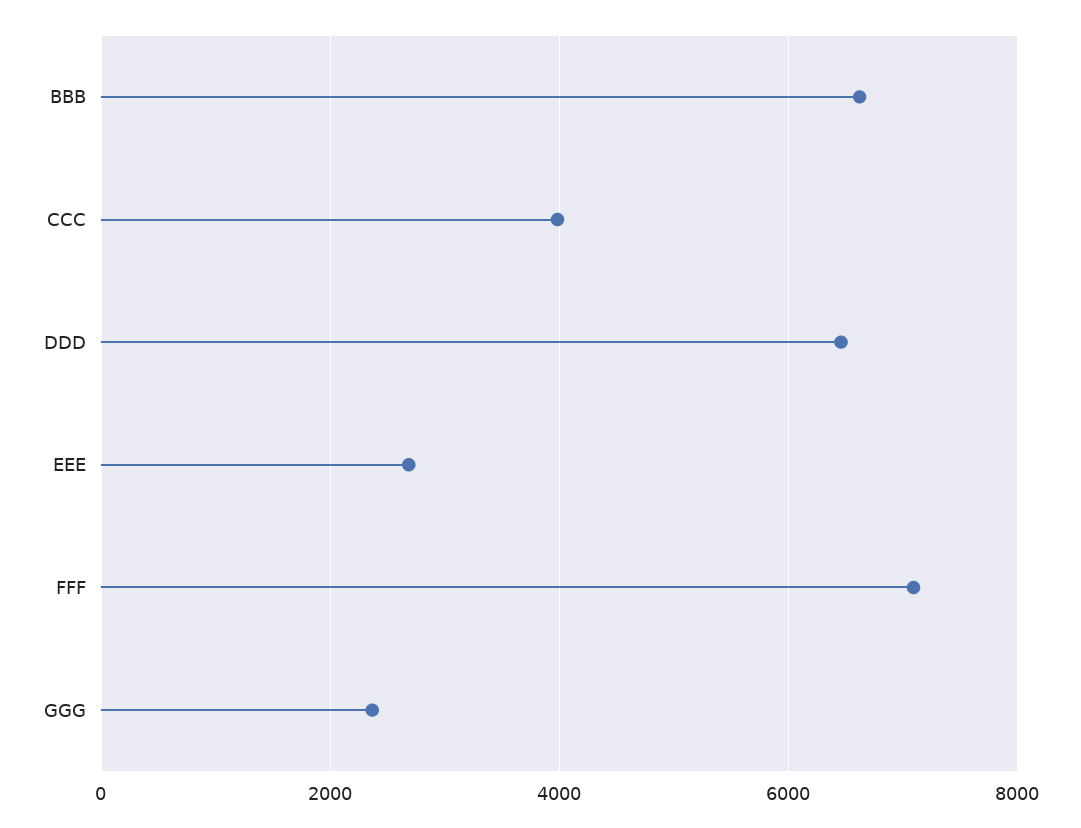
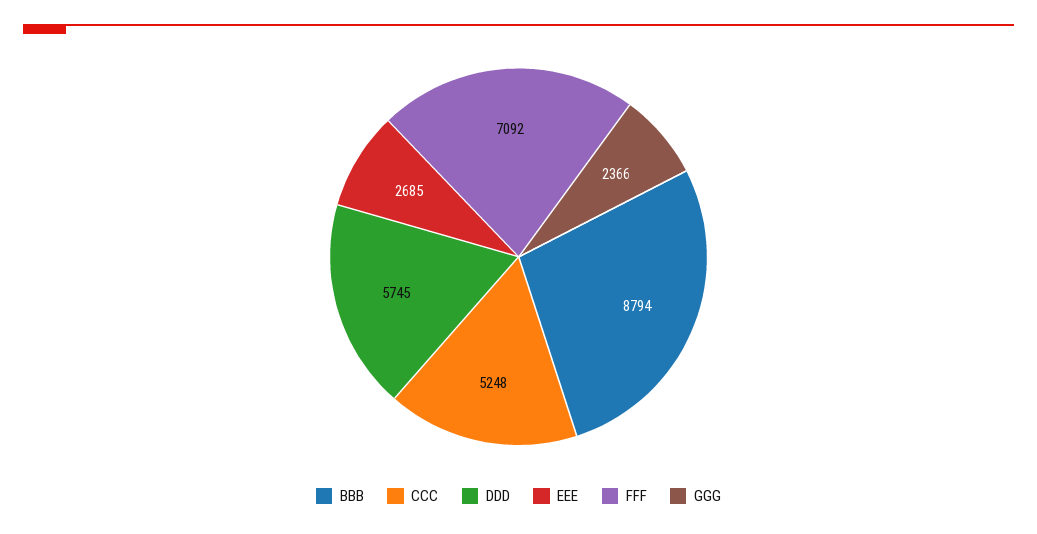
BBB: 6600 -> 8794
CCC: 4000 -> 5248
DDD: 6400 -> 5745

